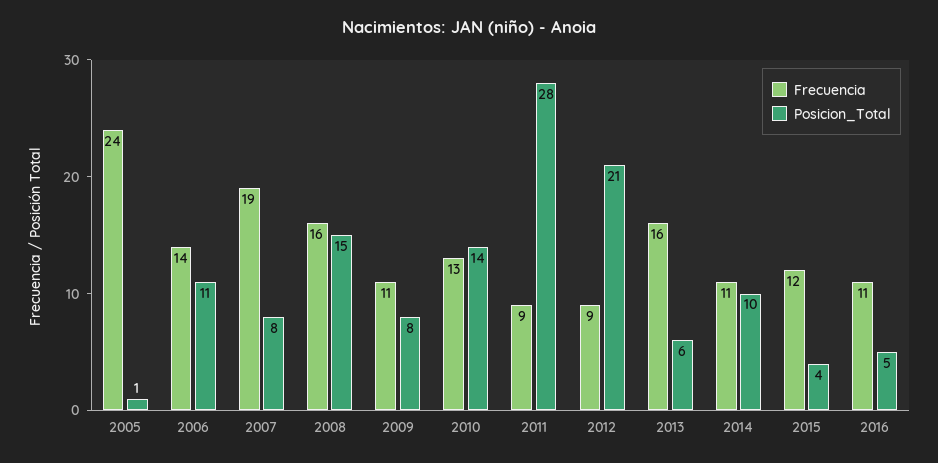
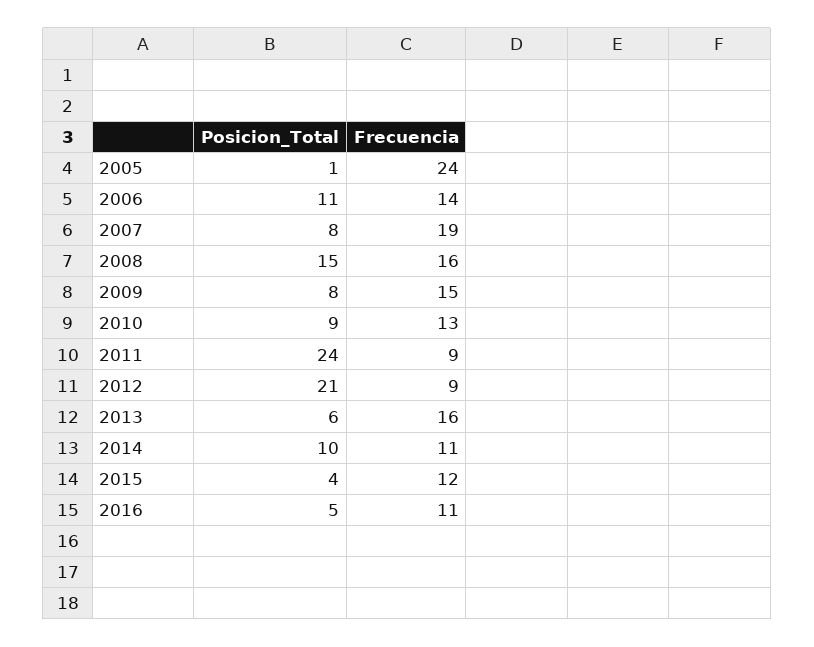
Frecuencia, 2009: 11 -> 15
Posicion_Total, 2010: 14 -> 9
Posicion_Total, 2011: 28 -> 24

